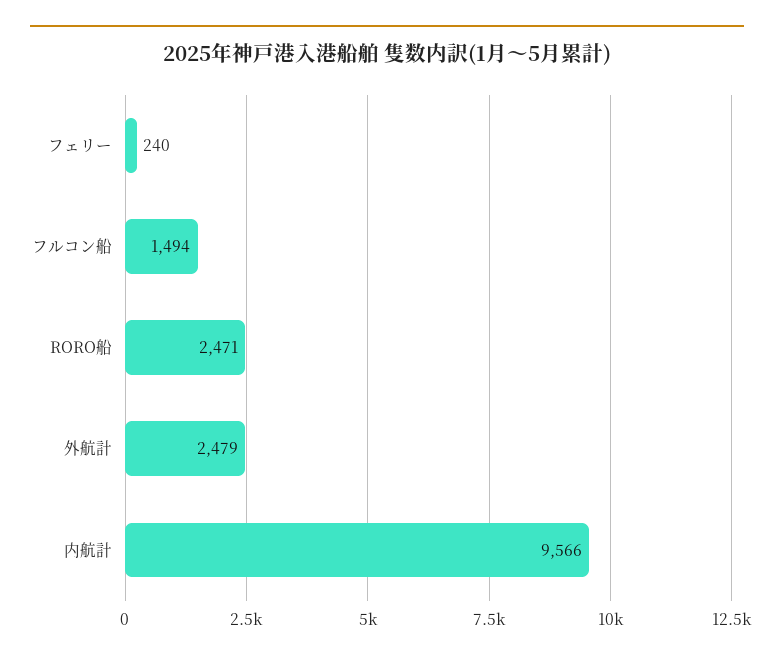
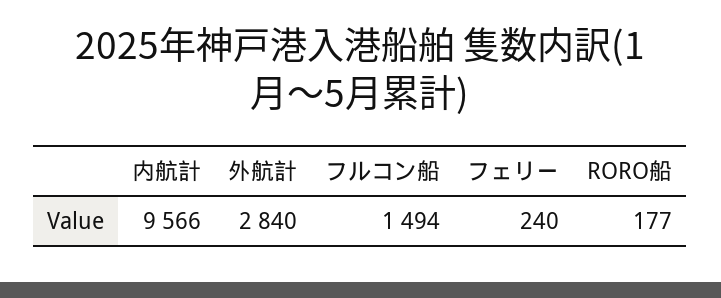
RORO船: 2471 -> 177
外航計: 2479 -> 2840

